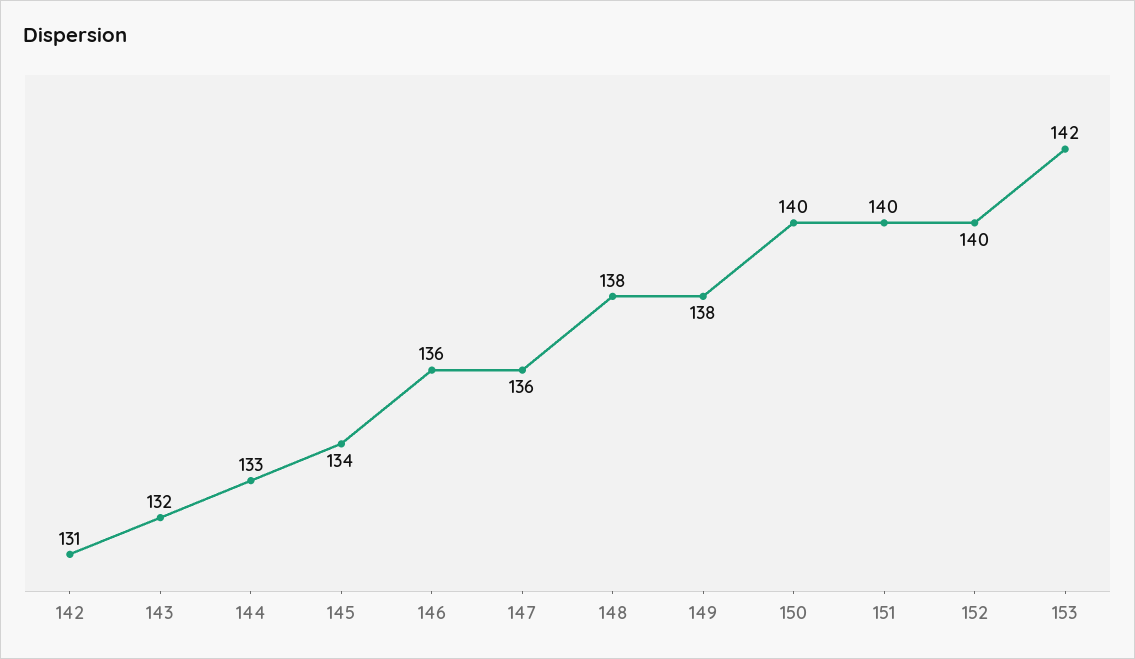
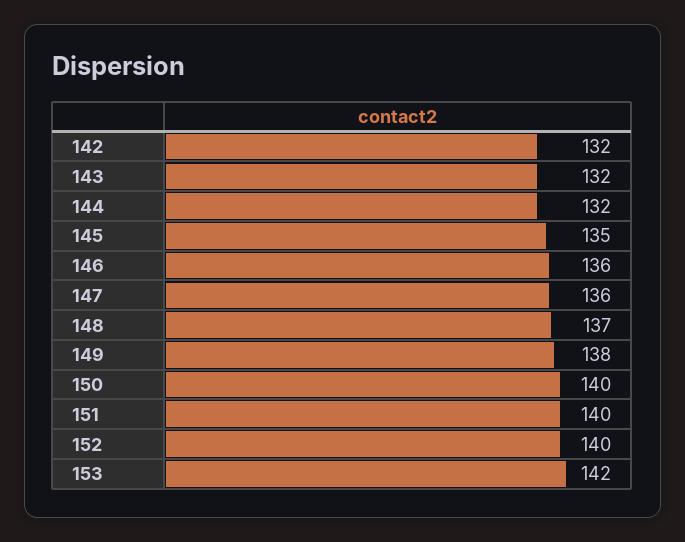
142: 131 -> 132
144: 133 -> 132
145: 134 -> 135
148: 138 -> 137

